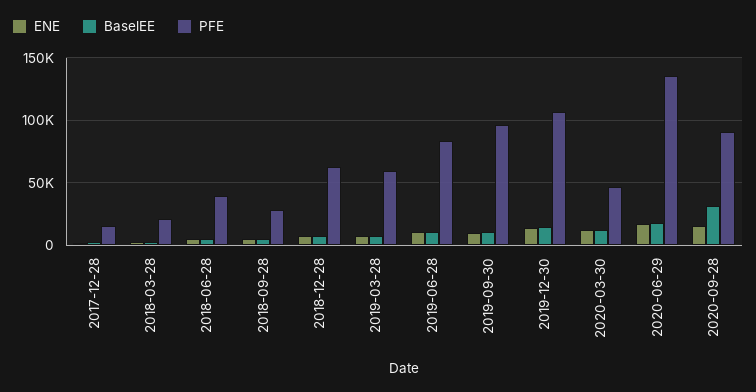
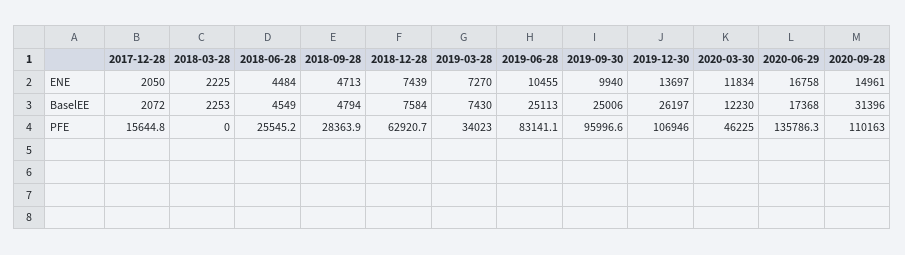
PFE, 2018-03-28: 20000 -> 0
PFE, 2018-06-28: 40000 -> 25545.2
PFE, 2019-03-28: 60000 -> 34023
BaselEE, 2019-06-28: 10000 -> 25113
BaselEE, 2019-09-30: 10000 -> 25006
BaselEE, 2019-12-30: 15000 -> 26197
PFE, 2020-09-28: 90000 -> 110163

